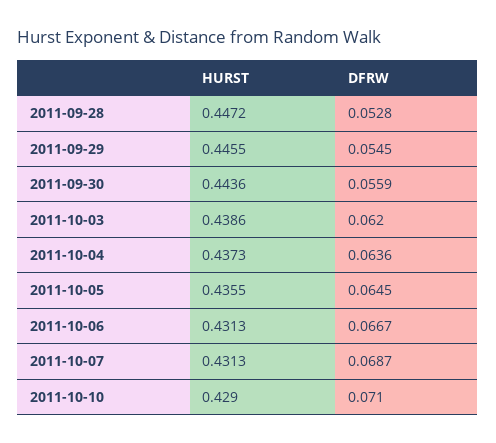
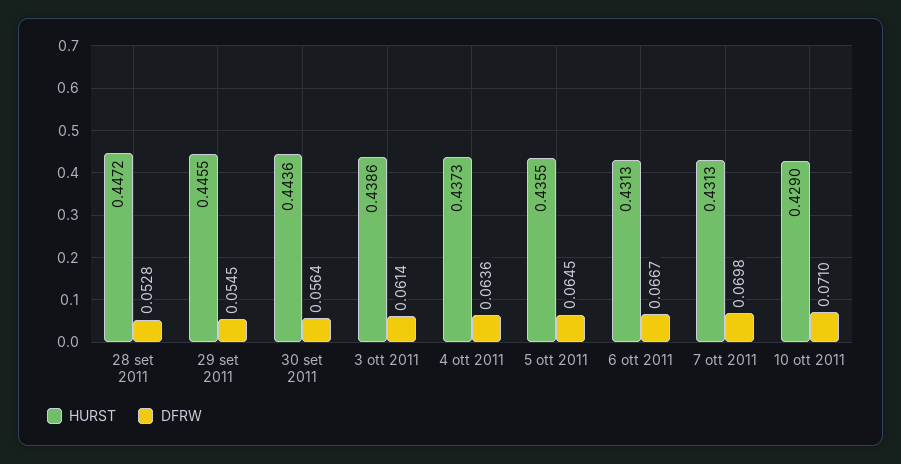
DFRW, 2011-09-30: 0.0559 -> 0.0564
DFRW, 2011-10-03: 0.062 -> 0.0614
DFRW, 2011-10-07: 0.0687 -> 0.0698

